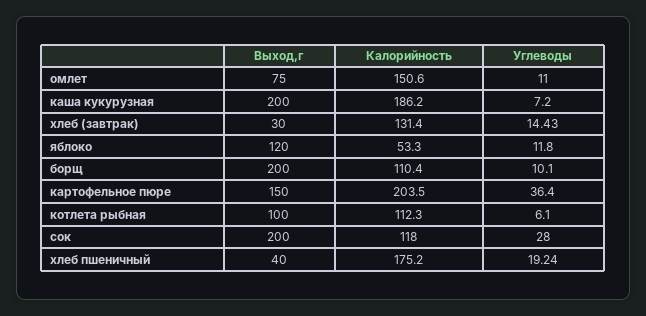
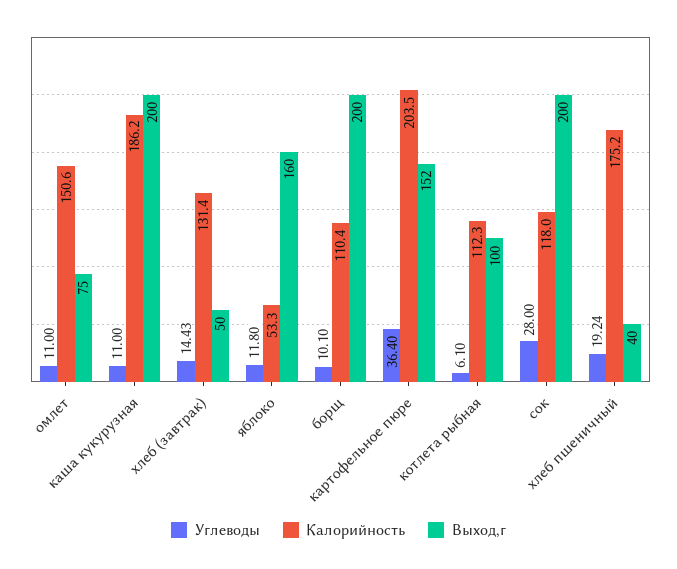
Углеводы, каша кукурузная: 7.2 -> 11
Выход,г, хлеб (завтрак): 30 -> 50
Выход,г, яблоко: 120 -> 160
Выход,г, картофельное пюре: 150 -> 152

